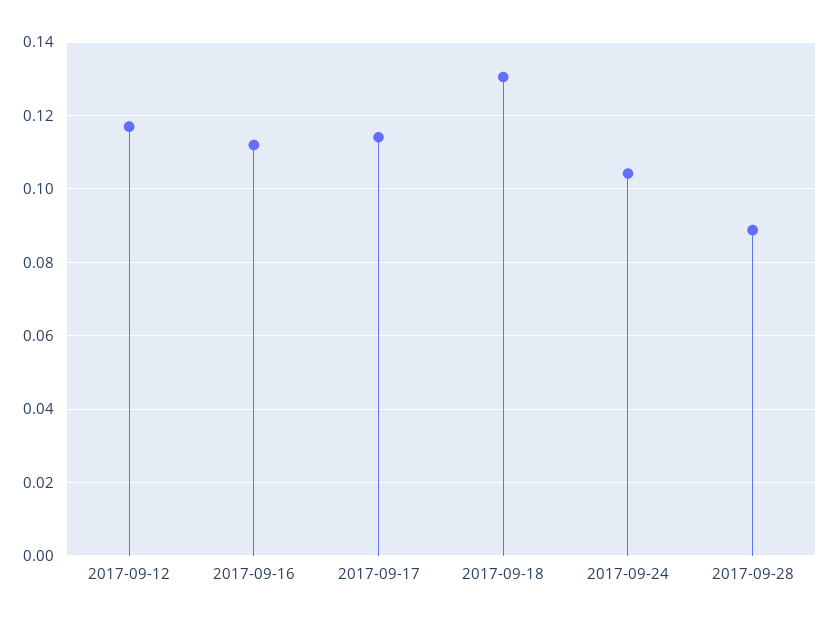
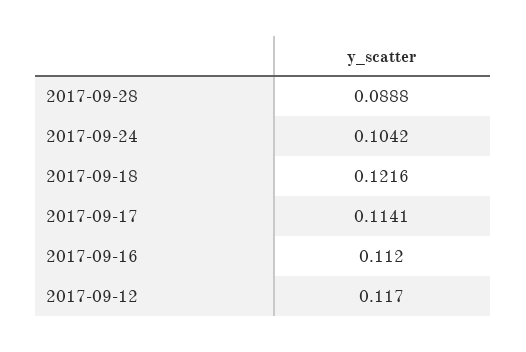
2017-09-18: 0.13 -> 0.1216

